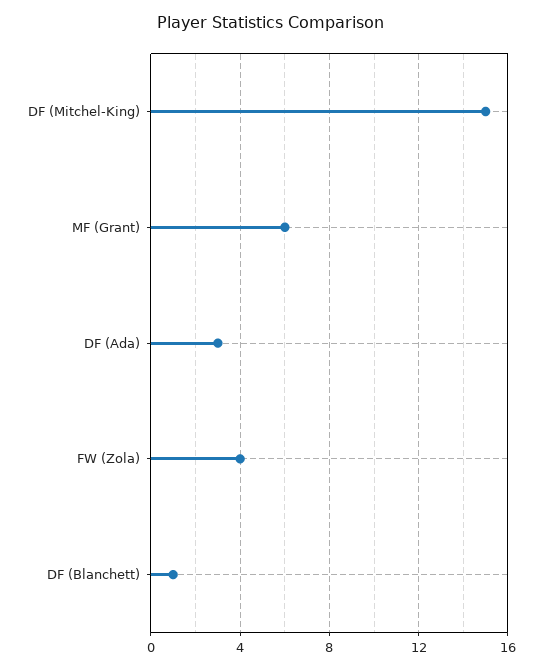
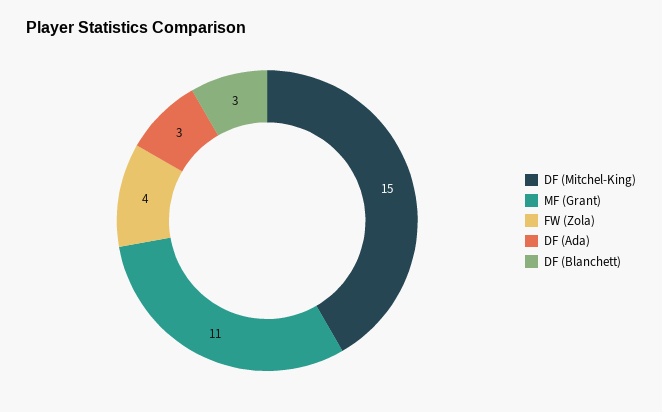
MF (Grant): 6 -> 11
DF (Blanchett): 1 -> 3

